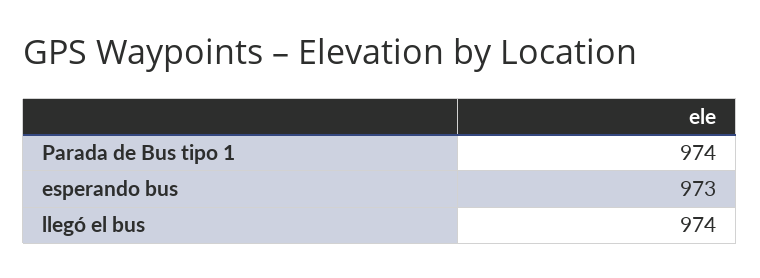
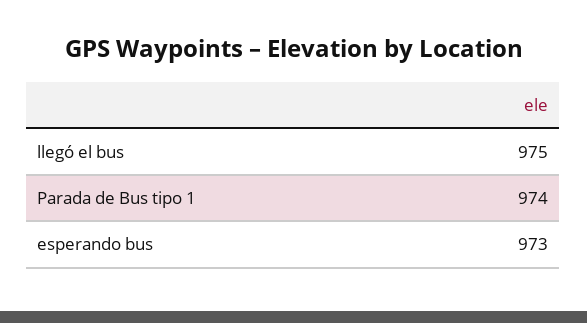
llegó el bus: 974 -> 975

